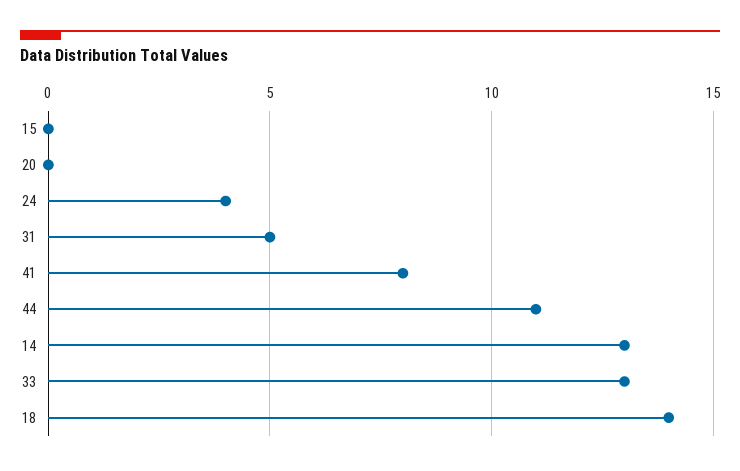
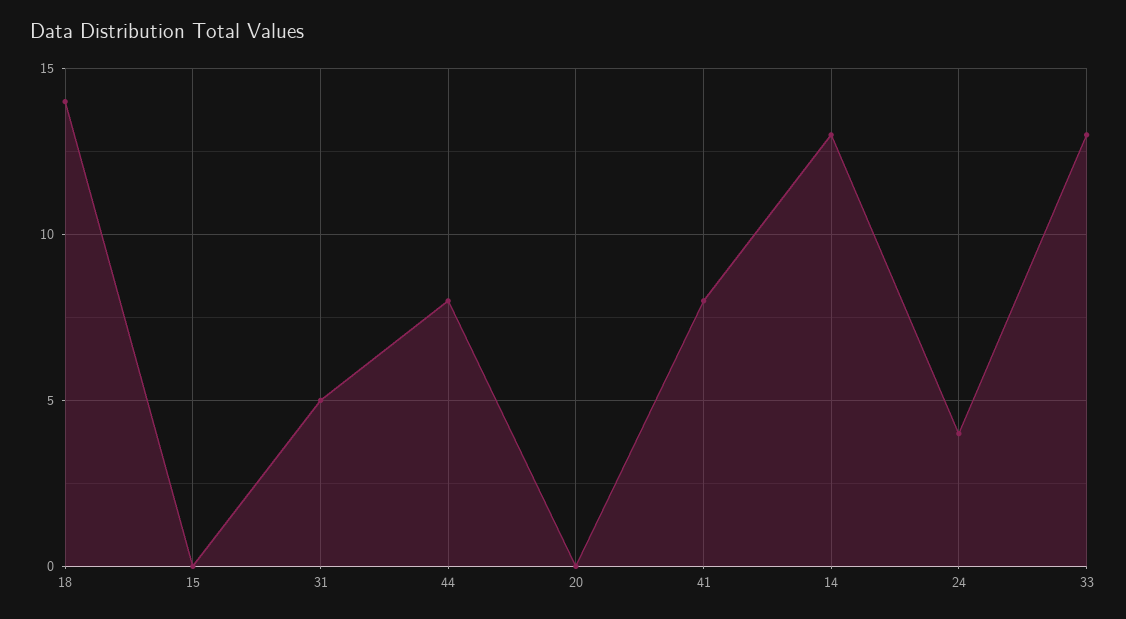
44: 11 -> 8

